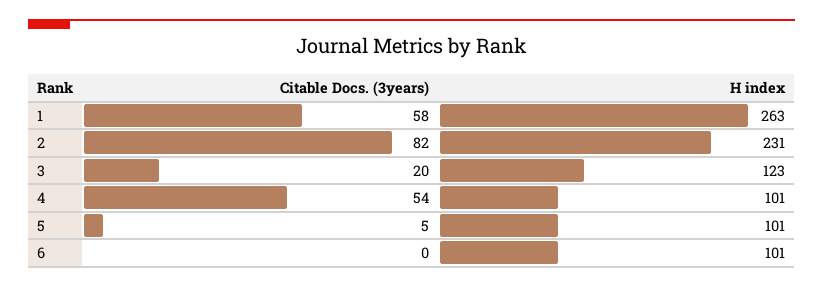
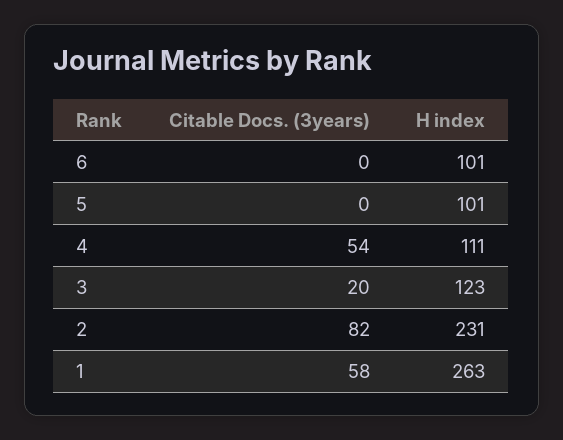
H index, 4: 101 -> 111
Citable Docs. (3years), 5: 5 -> 0

